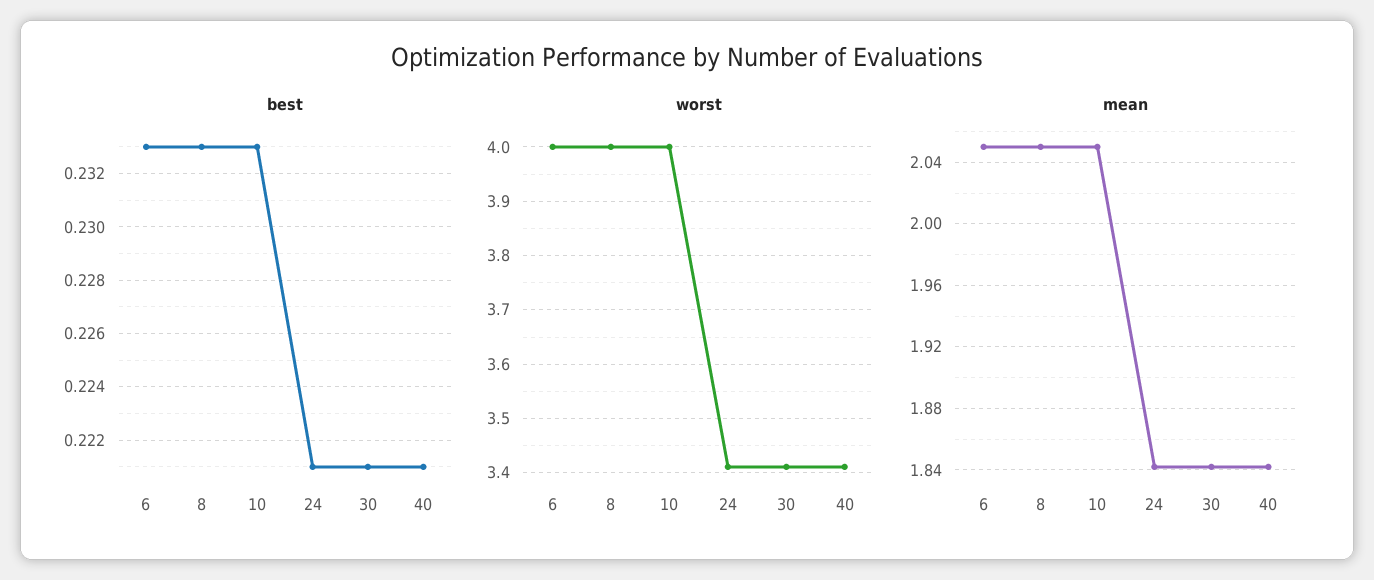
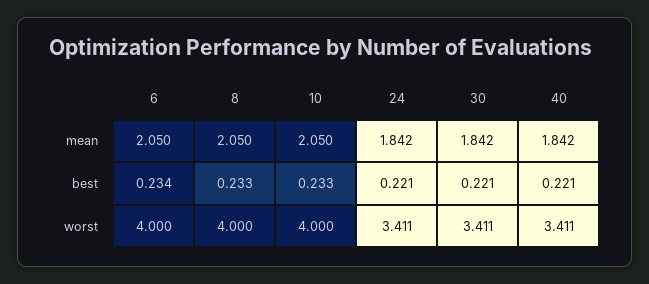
best, 6: 0.233 -> 0.234

